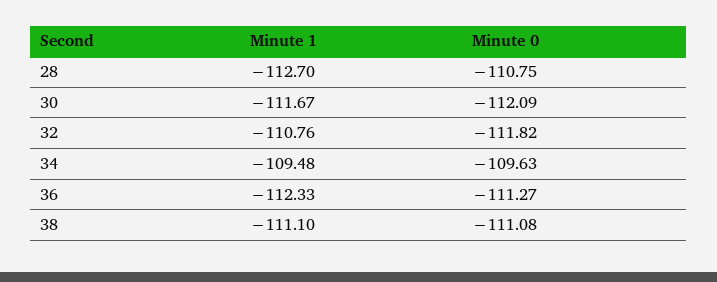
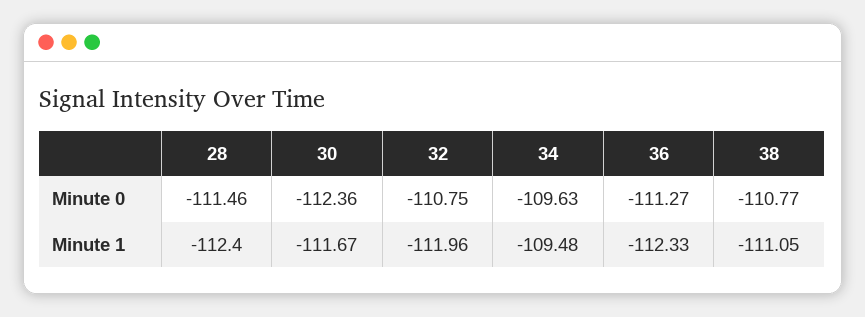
Minute 1, 28: -112.7 -> -112.4
Minute 0, 28: -110.75 -> -111.46
Minute 0, 30: -112.09 -> -112.36
Minute 1, 32: -110.76 -> -111.96
Minute 0, 32: -111.82 -> -110.75
Minute 1, 38: -111.1 -> -111.05
Minute 0, 38: -111.08 -> -110.77

